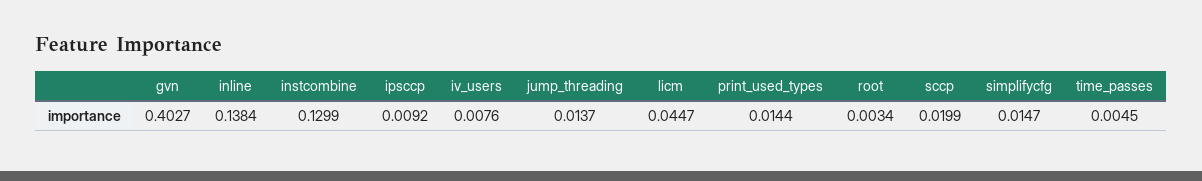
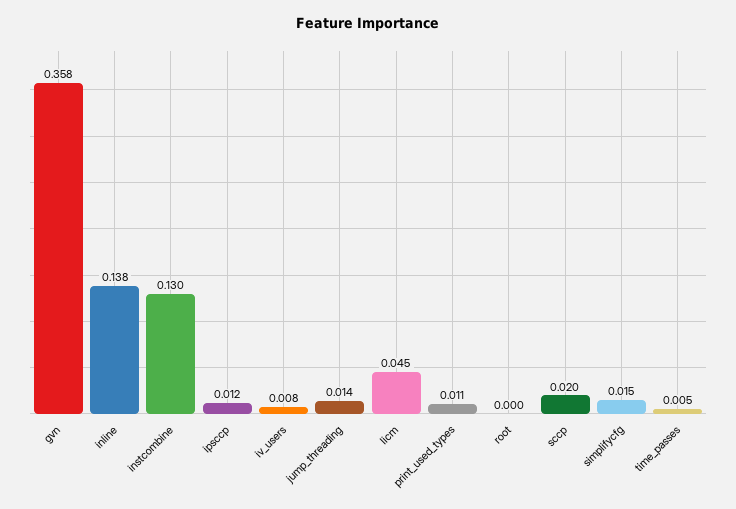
gvn: 0.4027 -> 0.358
ipsccp: 0.0092 -> 0.012
print_used_types: 0.0144 -> 0.011
root: 0.0034 -> 0

